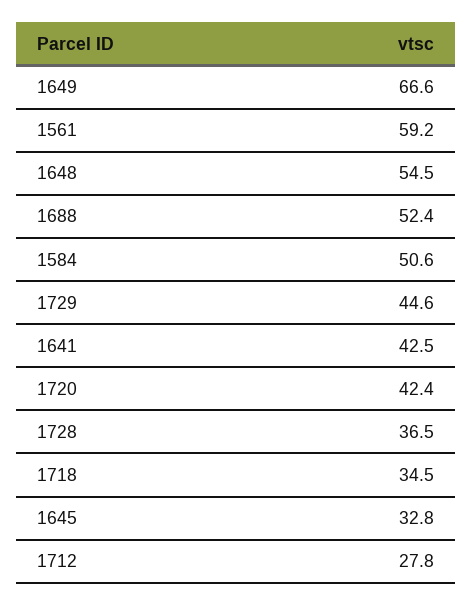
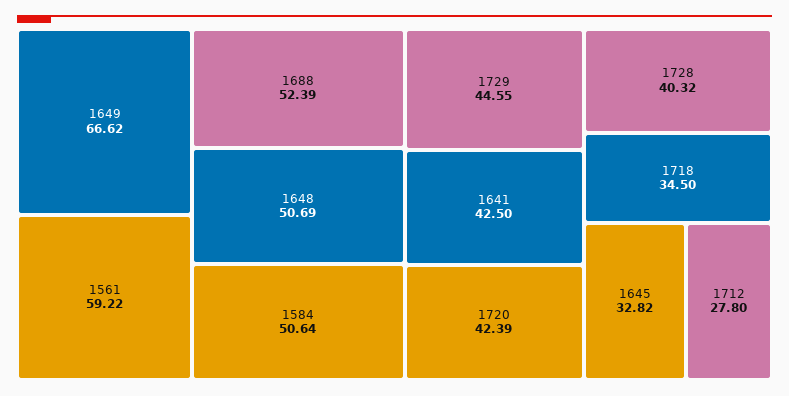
1648: 54.5 -> 50.69
1728: 36.5 -> 40.32

